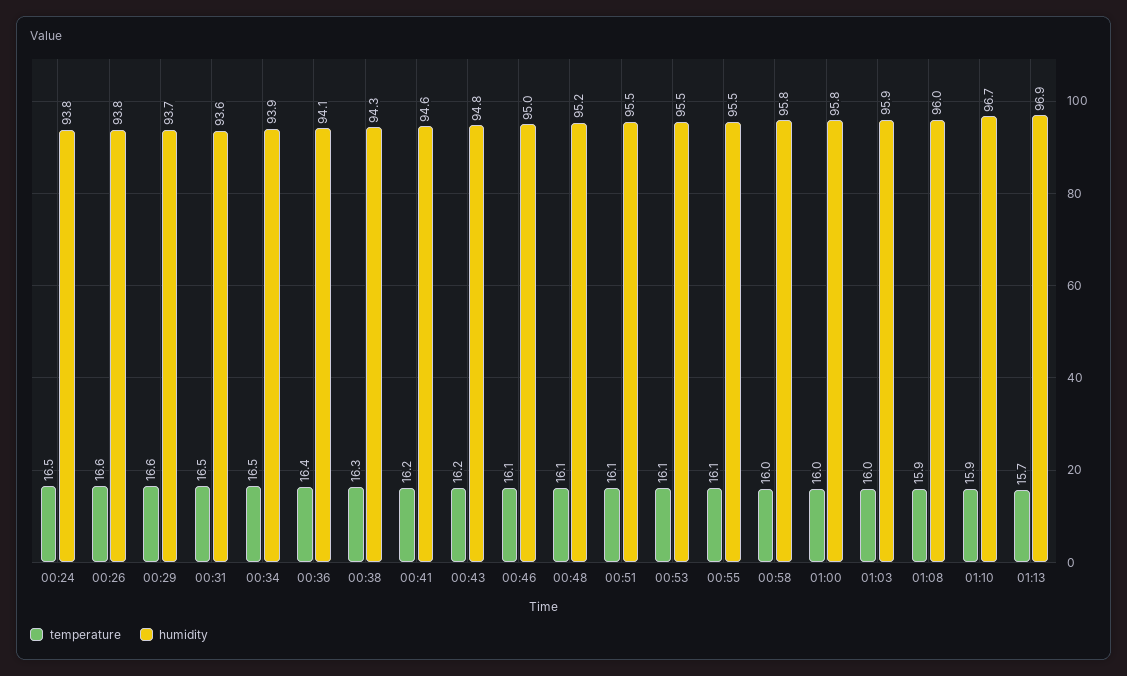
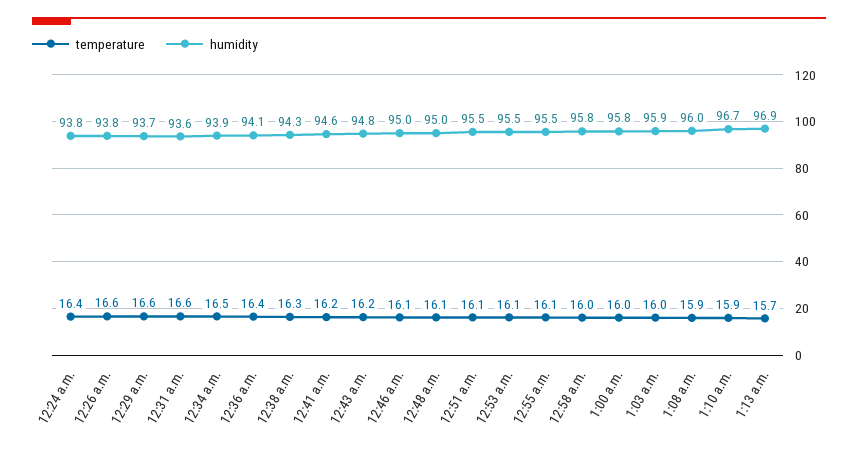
temperature, 00:24: 16.5 -> 16.4
temperature, 00:31: 16.5 -> 16.6
humidity, 00:48: 95.2 -> 95

